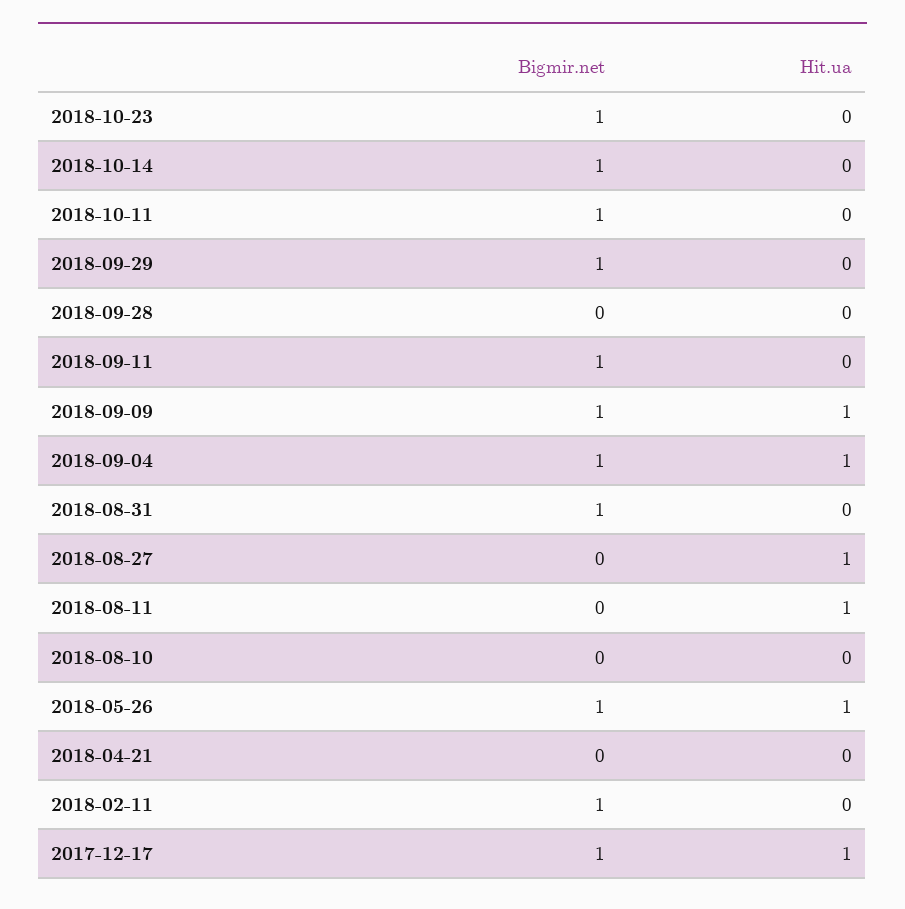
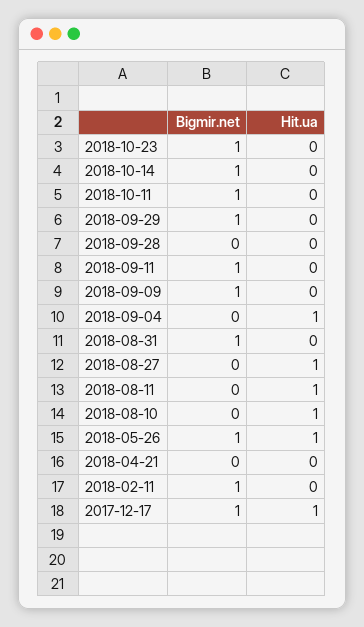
Hit.ua, 2018-09-09: 1 -> 0
Bigmir.net, 2018-09-04: 1 -> 0
Hit.ua, 2018-08-10: 0 -> 1

